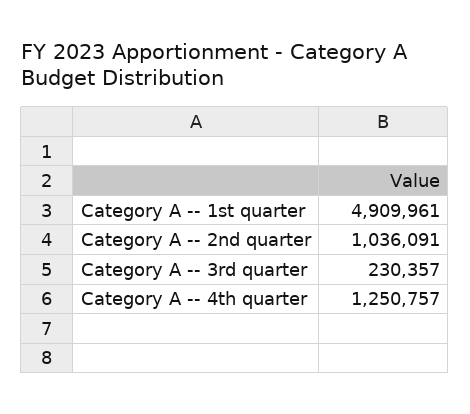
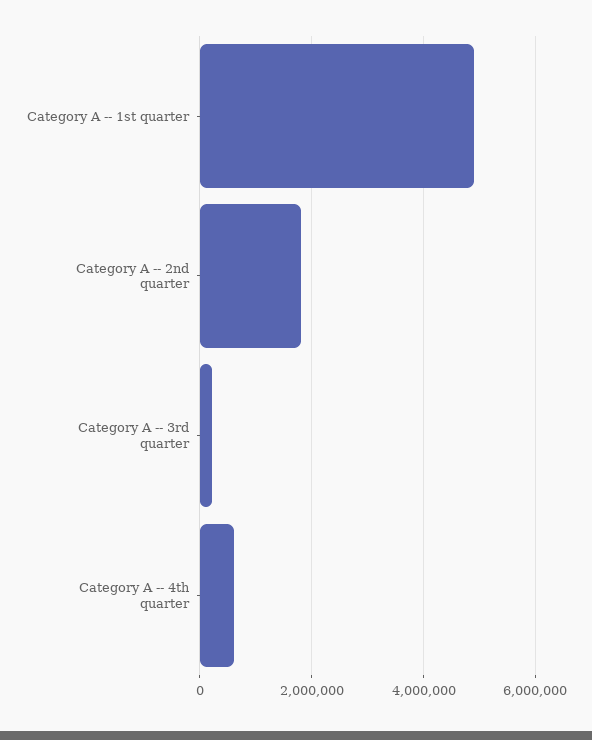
Category A -- 2nd quarter: 1036091 -> 1800000
Category A -- 4th quarter: 1250757 -> 600000

